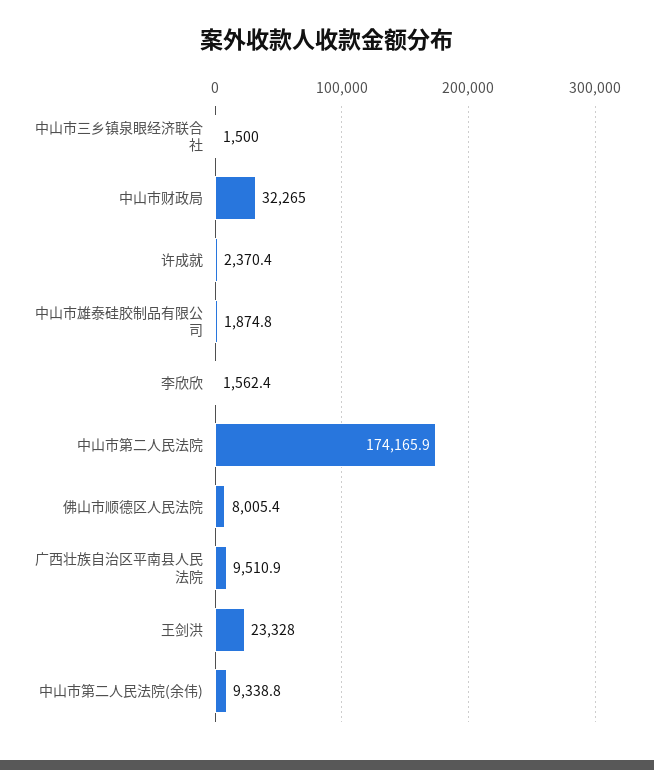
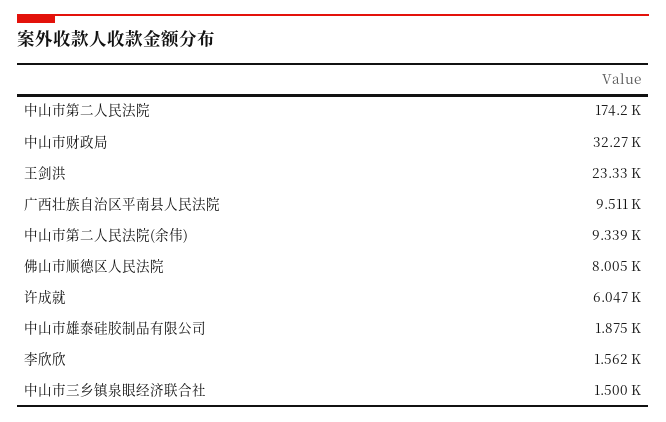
许成就: 2370.4 -> 6047

